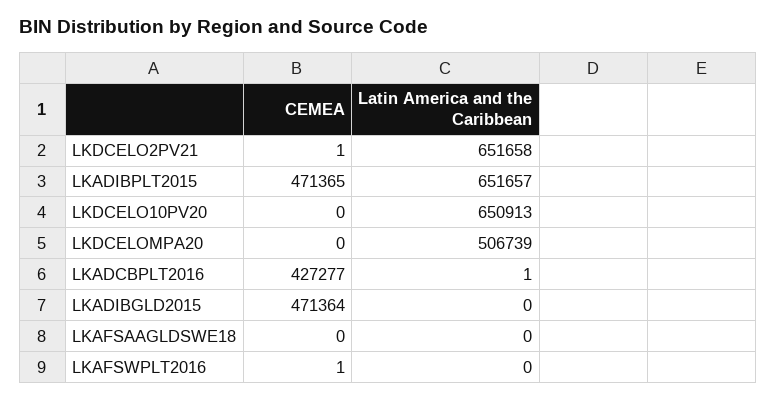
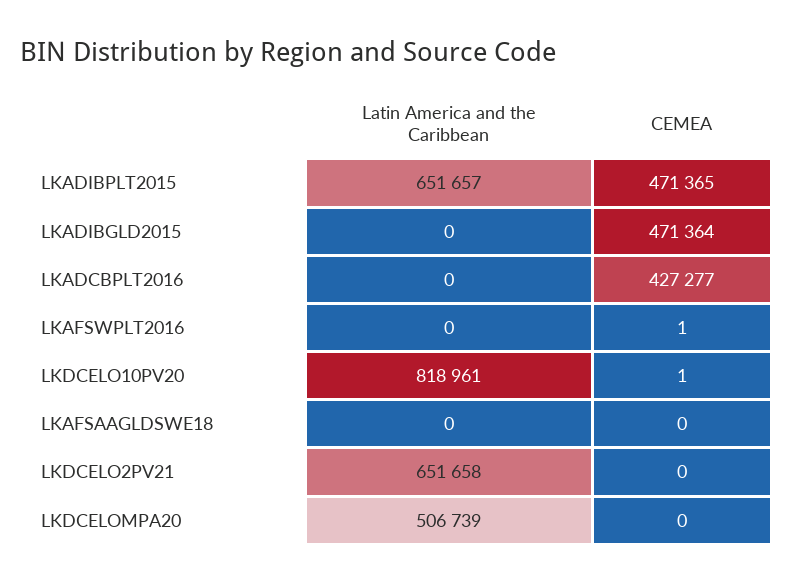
CEMEA, LKDCELO2PV21: 1 -> 0
CEMEA, LKDCELO10PV20: 0 -> 1
Latin America and the Caribbean, LKDCELO10PV20: 650913 -> 818961
Latin America and the Caribbean, LKADCBPLT2016: 1 -> 0

